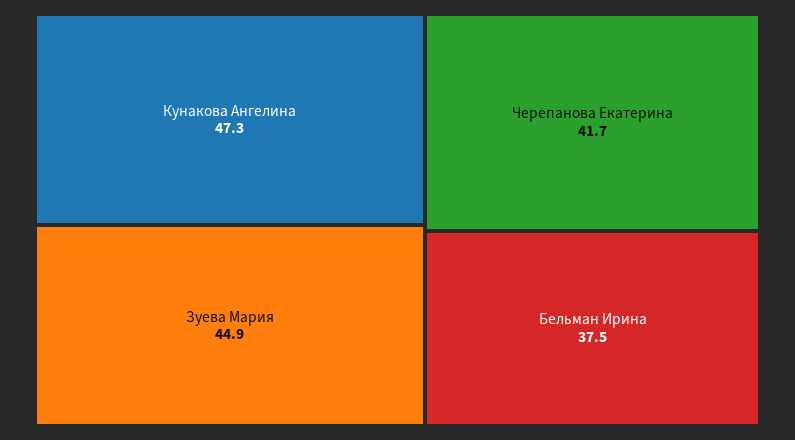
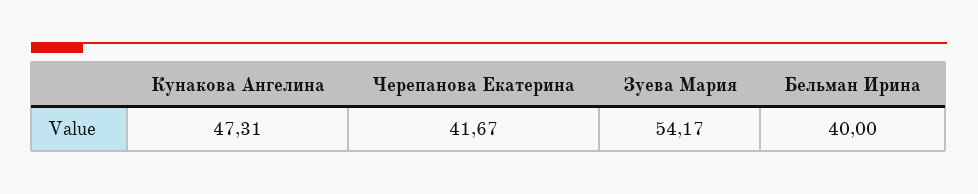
Зуева Мария: 44.9 -> 54.17
Бельман Ирина: 37.5 -> 40

